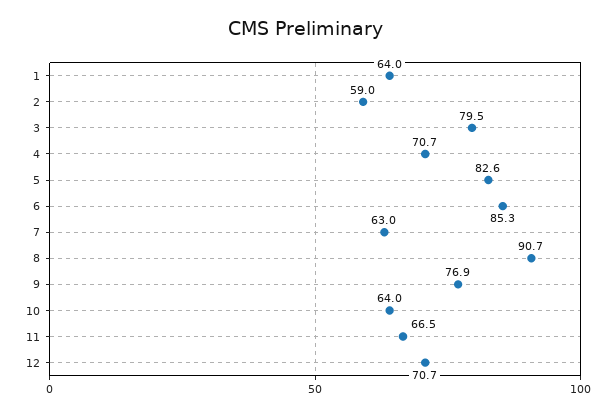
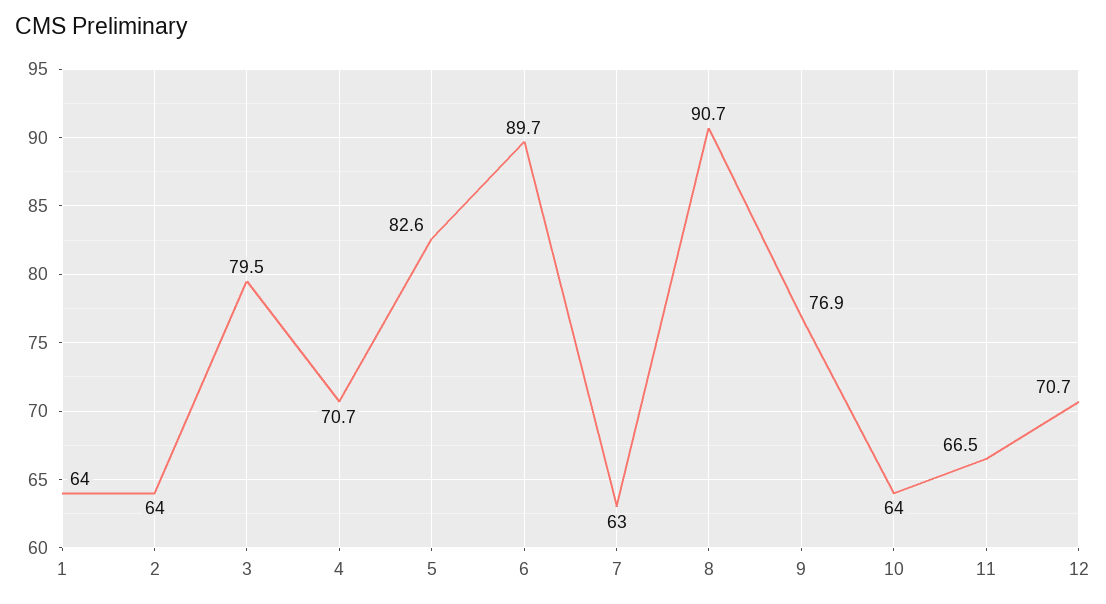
2: 59 -> 64
6: 85.3 -> 89.7

